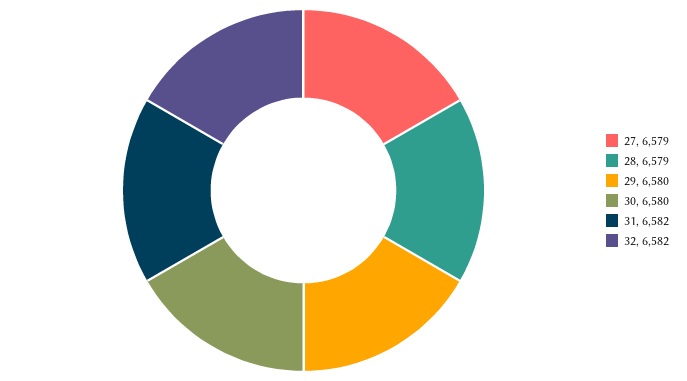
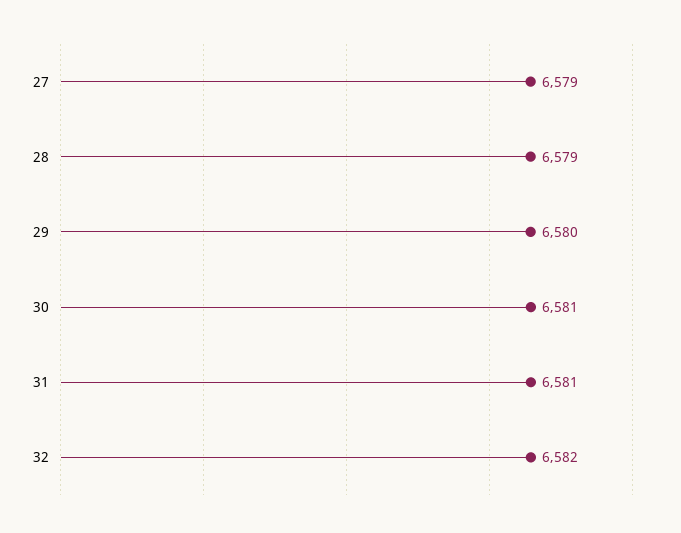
30: 6580 -> 6581
31: 6582 -> 6581

